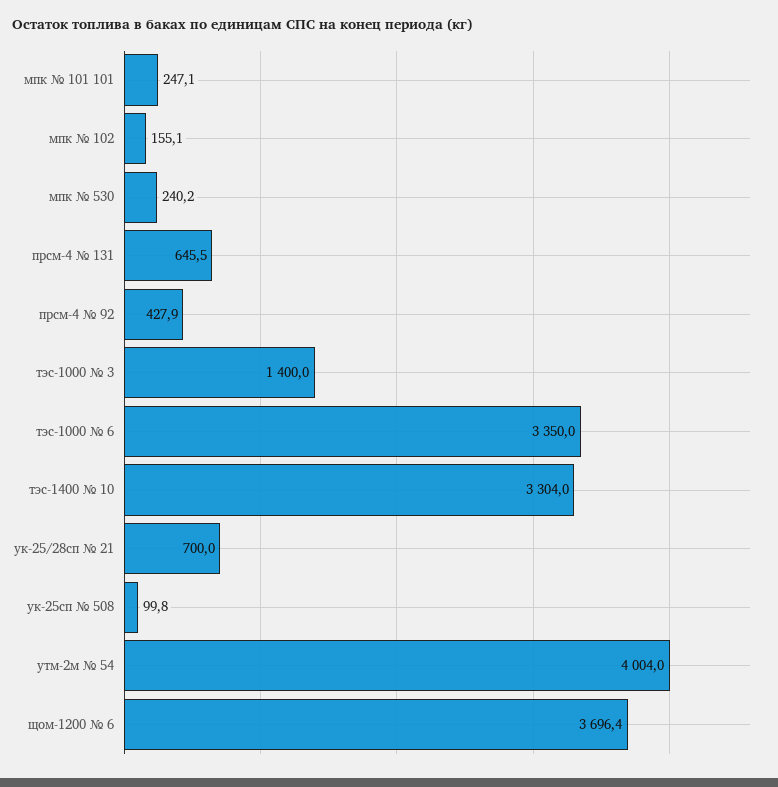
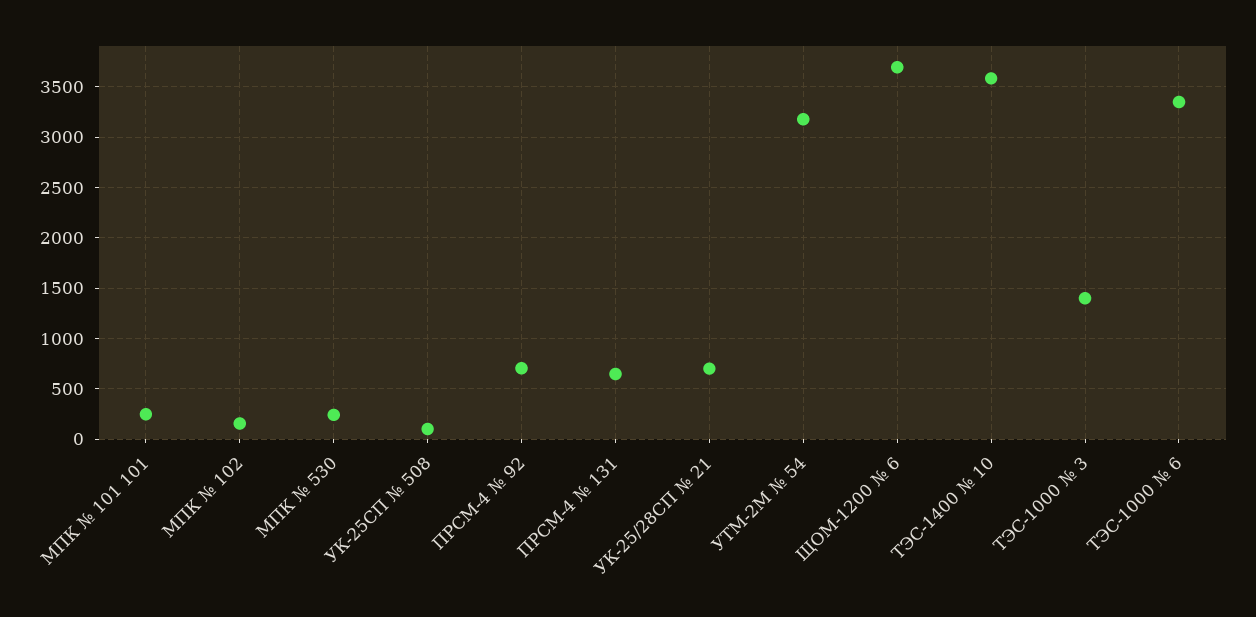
прсм-4 № 92: 427.9 -> 700
тэс-1400 № 10: 3304 -> 3600
утм-2м № 54: 4004 -> 3200

